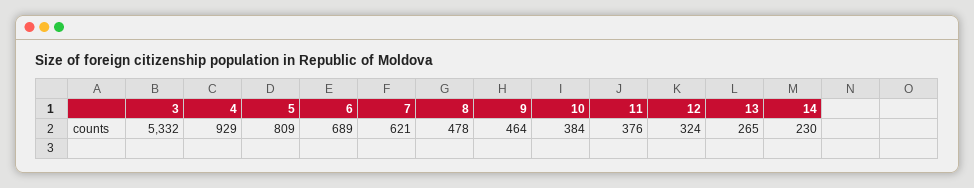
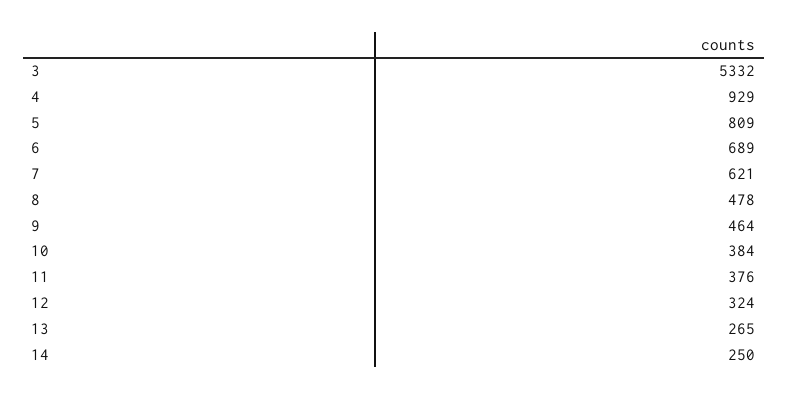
14: 230 -> 250

